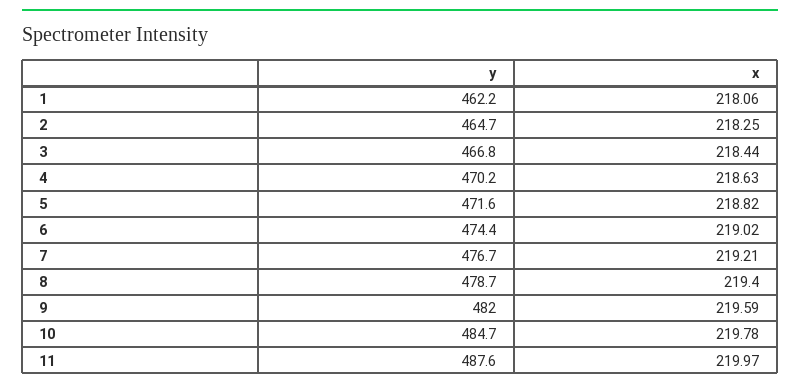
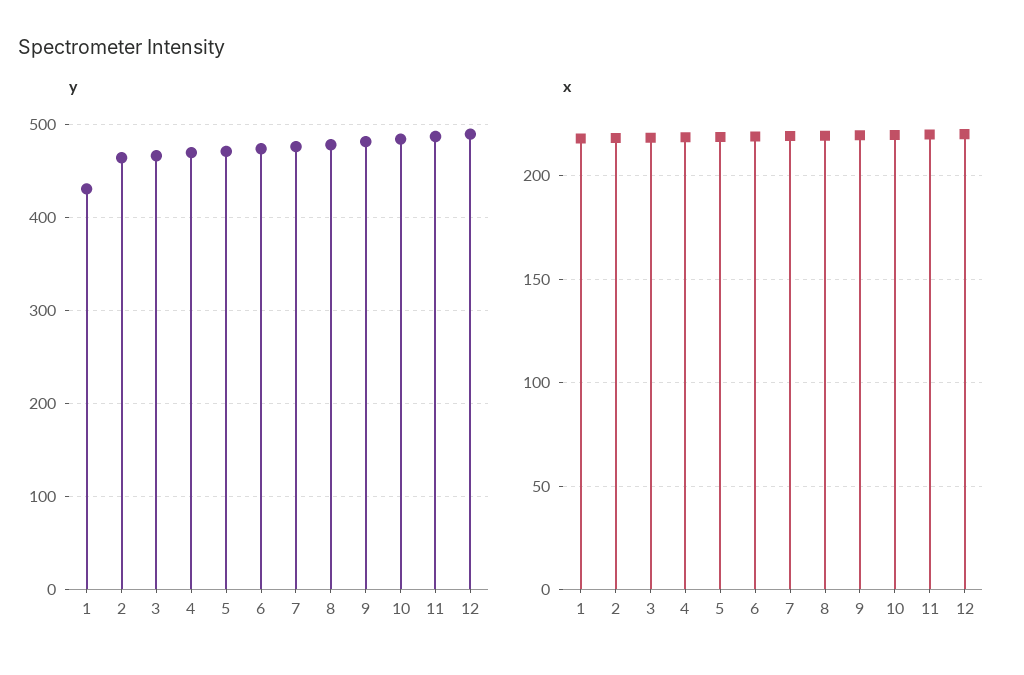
y, 1: 462.2 -> 430
y, 12: none -> 490
x, 12: none -> 220

